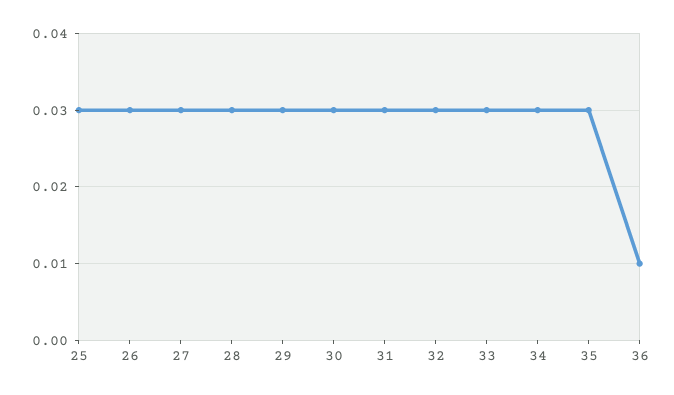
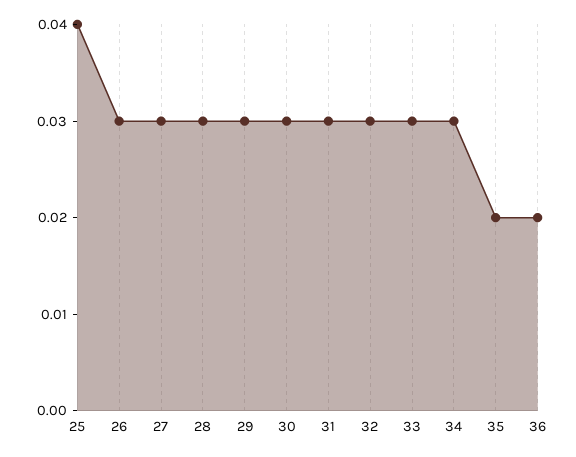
25: 0.03 -> 0.04
35: 0.03 -> 0.02
36: 0.01 -> 0.02

